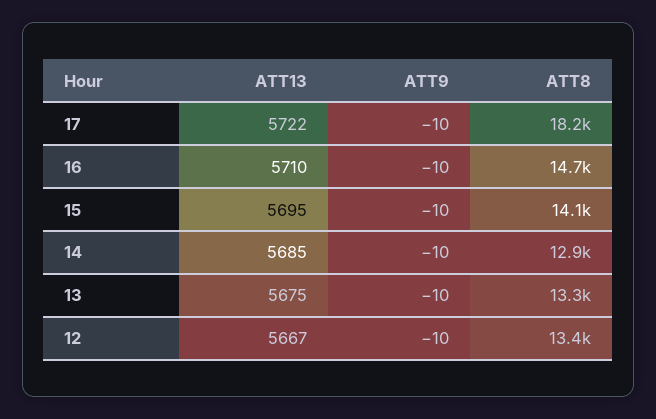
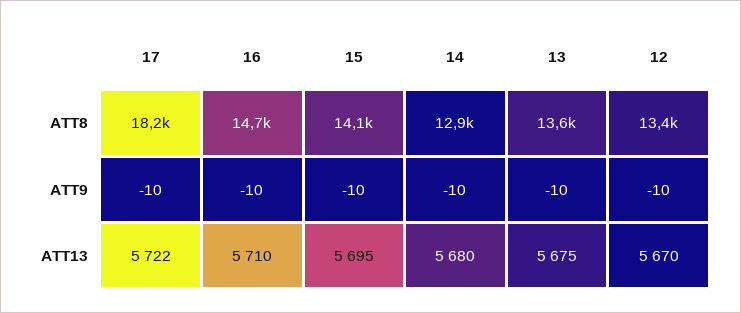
ATT13, 14: 5685 -> 5680
ATT8, 13: 13300 -> 13600
ATT13, 12: 5667 -> 5670

